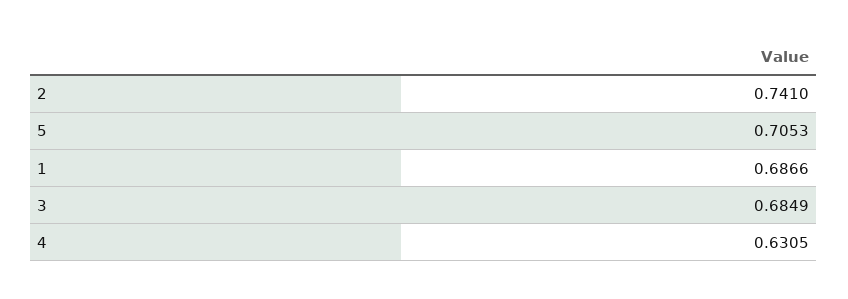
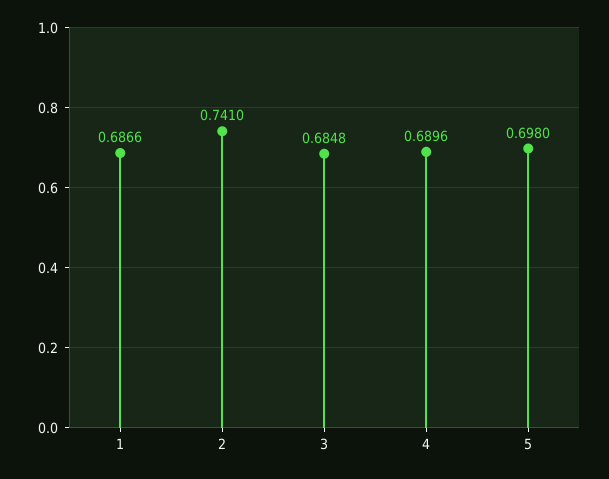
5: 0.7053 -> 0.698
3: 0.6849 -> 0.6848
4: 0.6305 -> 0.6896

